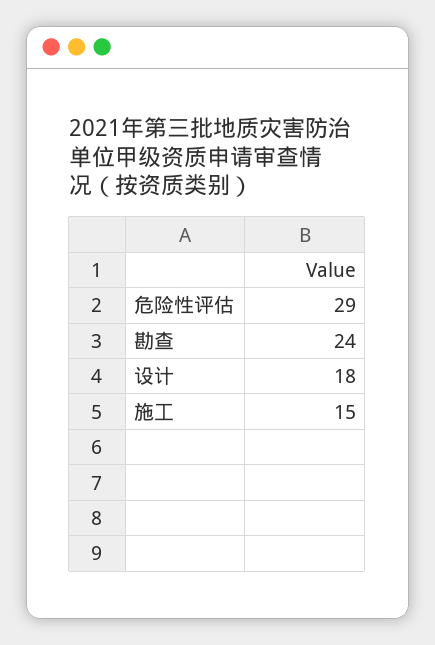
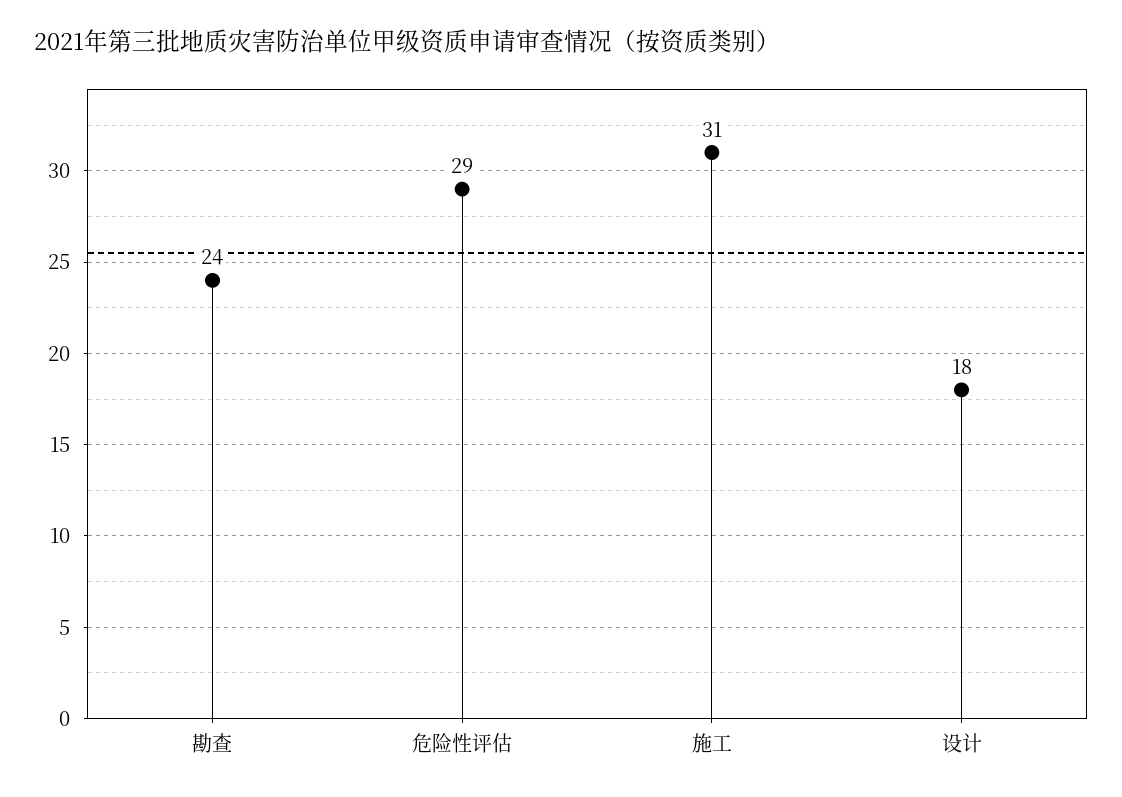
施工: 15 -> 31

